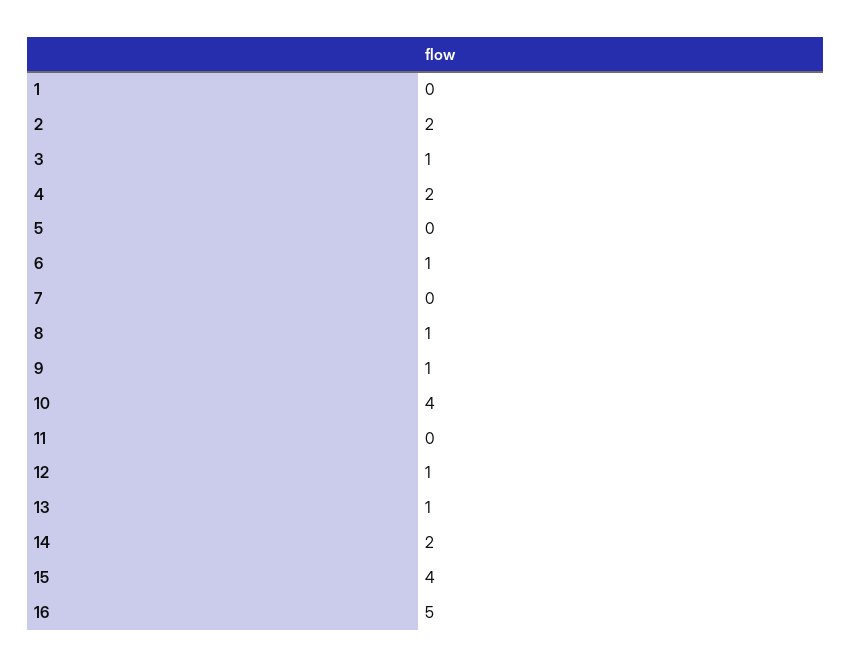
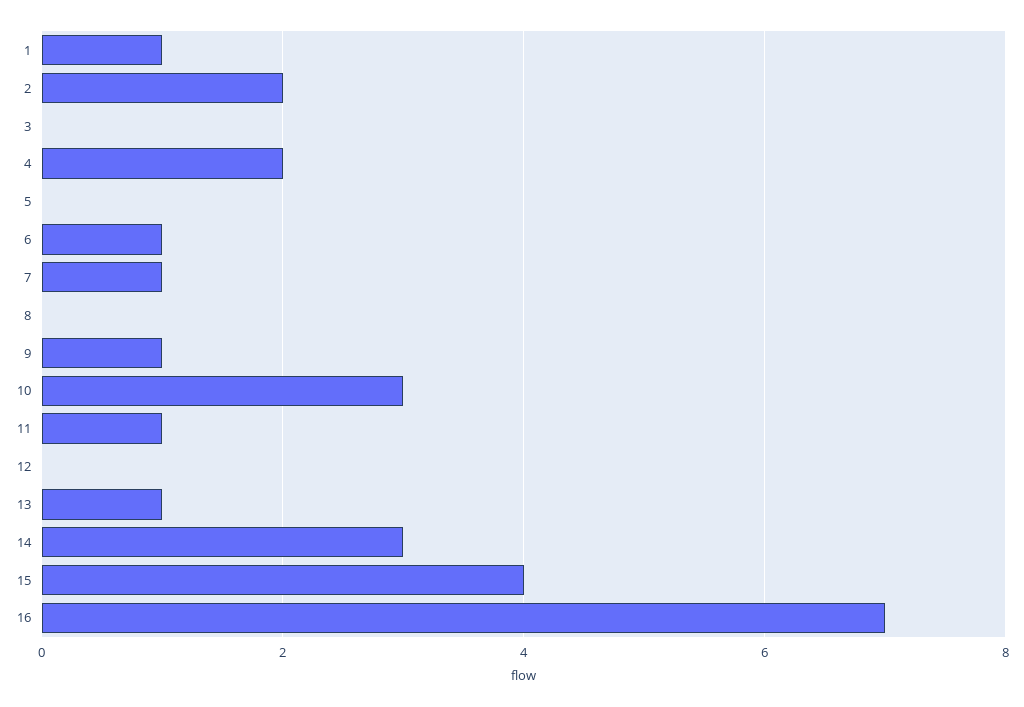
1: 0 -> 1
3: 1 -> 0
7: 0 -> 1
8: 1 -> 0
10: 4 -> 3
11: 0 -> 1
12: 1 -> 0
14: 2 -> 3
16: 5 -> 7

